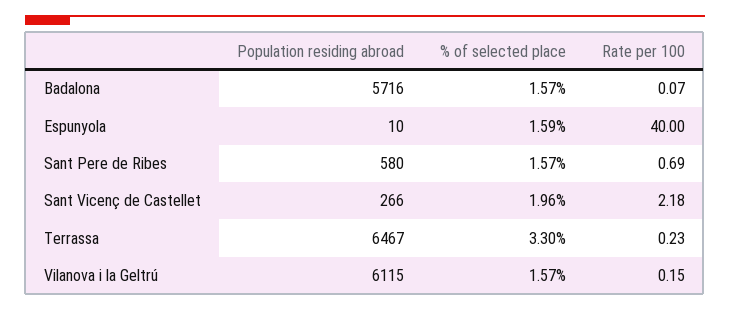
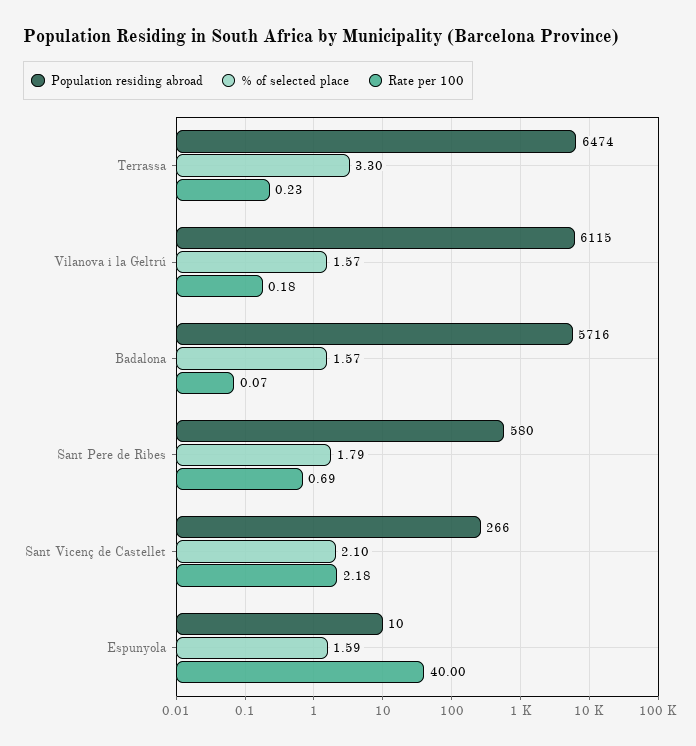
% of selected place, Sant Pere de Ribes: 1.57 -> 1.79
% of selected place, Sant Vicenç de Castellet: 1.96 -> 2.1
Population residing abroad, Terrassa: 6467 -> 6474
Rate per 100, Vilanova i la Geltrú: 0.15 -> 0.18

